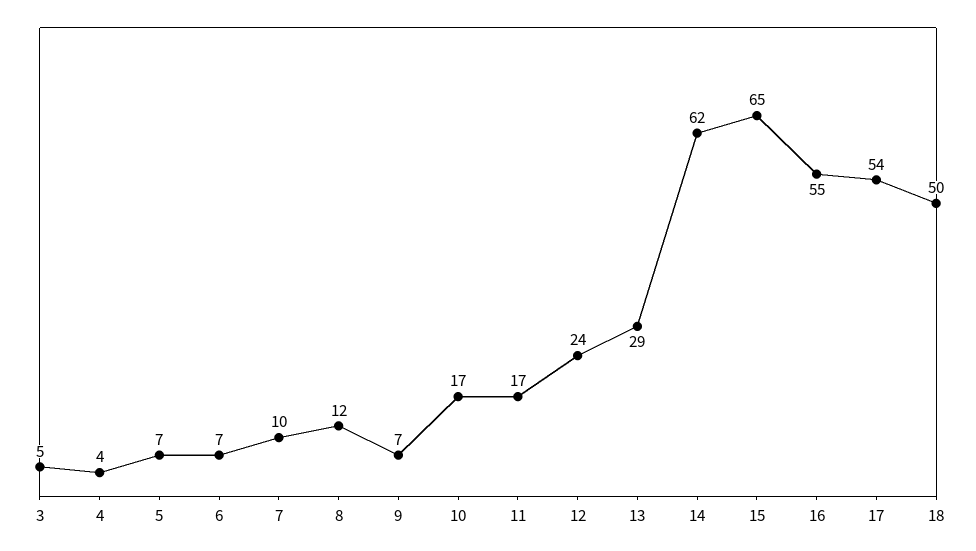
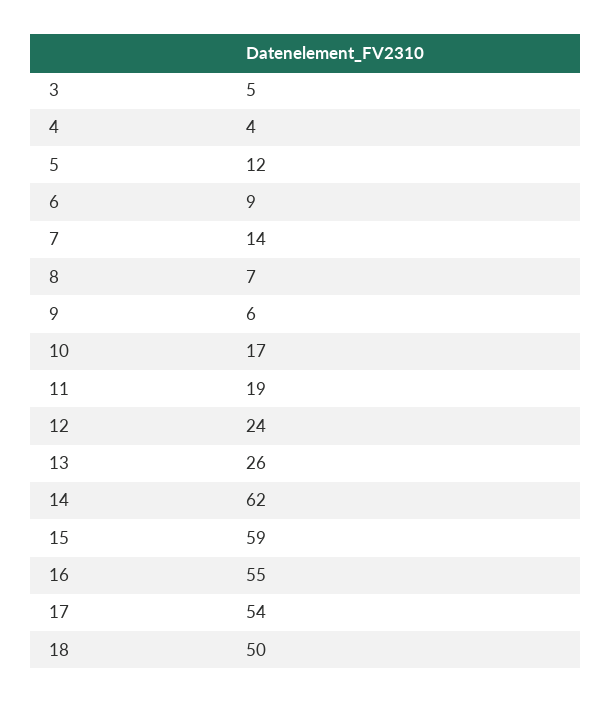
5: 7 -> 12
6: 7 -> 9
7: 10 -> 14
8: 12 -> 7
9: 7 -> 6
11: 17 -> 19
13: 29 -> 26
15: 65 -> 59

